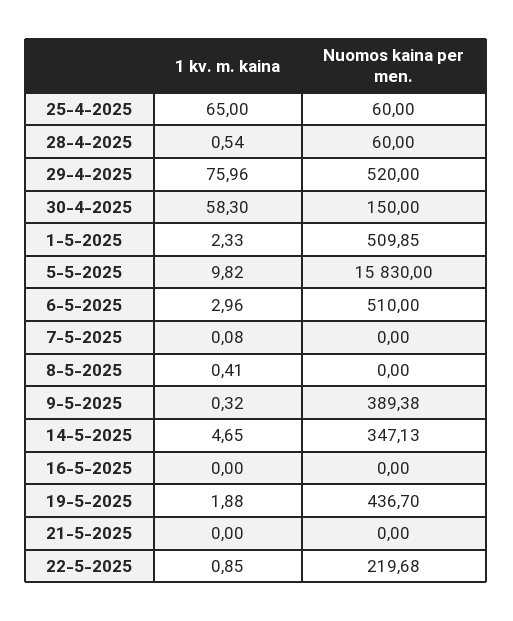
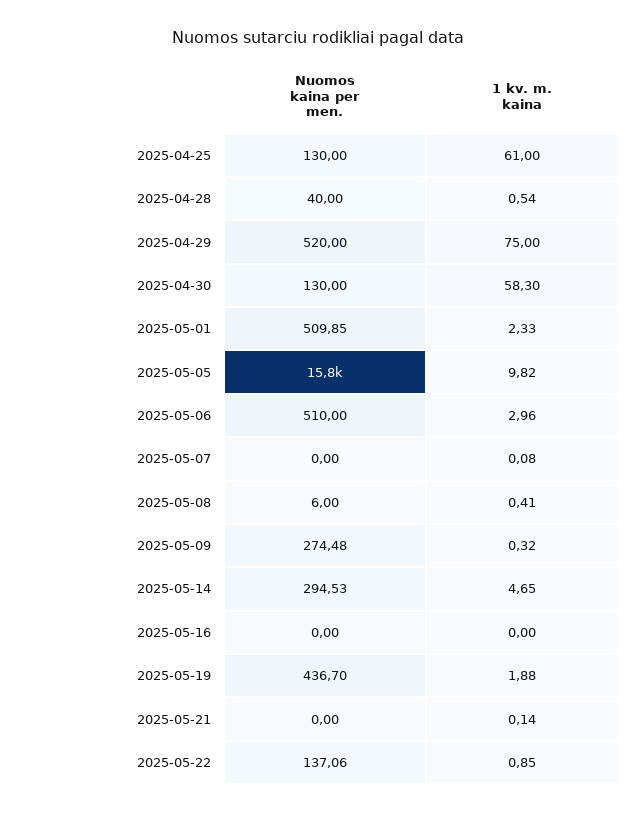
1 kv. m. kaina, 25-4-2025: 65 -> 61
Nuomos kaina per men., 25-4-2025: 60 -> 130
Nuomos kaina per men., 28-4-2025: 60 -> 40
1 kv. m. kaina, 29-4-2025: 75.96 -> 75
Nuomos kaina per men., 30-4-2025: 150 -> 130
Nuomos kaina per men., 8-5-2025: 0 -> 6
Nuomos kaina per men., 9-5-2025: 389.38 -> 274.48
Nuomos kaina per men., 14-5-2025: 347.13 -> 294.53
1 kv. m. kaina, 21-5-2025: 0 -> 0.14
Nuomos kaina per men., 22-5-2025: 219.68 -> 137.06

